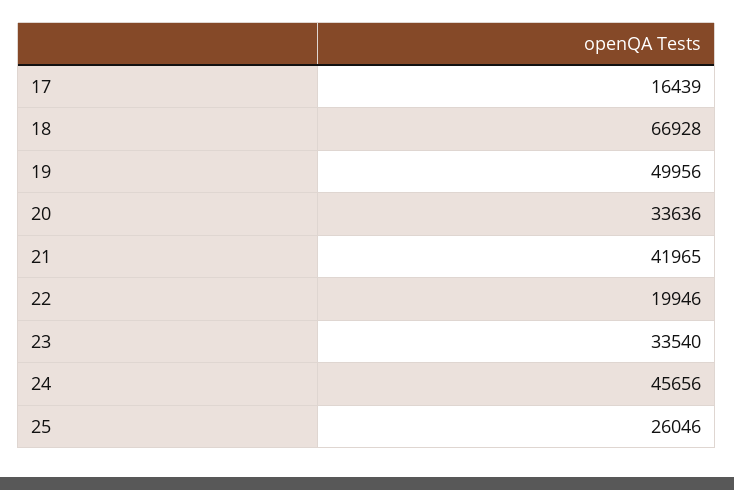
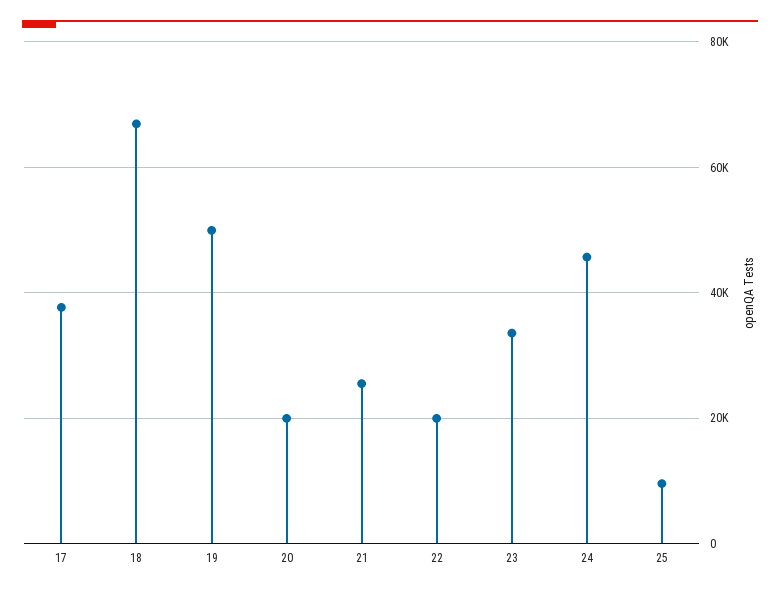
17: 16439 -> 38000
20: 33636 -> 20000
21: 41965 -> 26000
25: 26046 -> 10000

